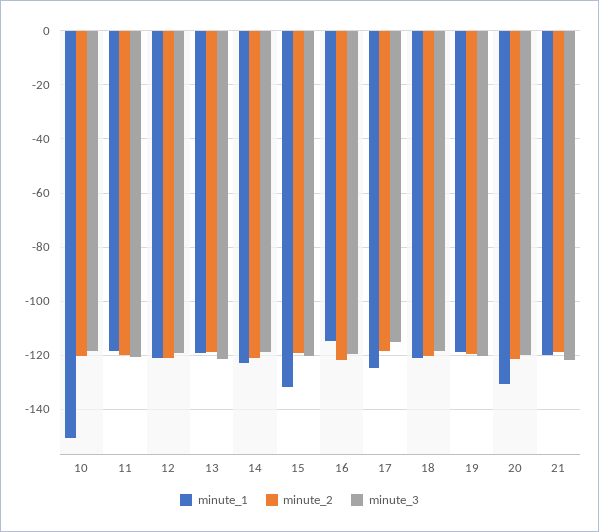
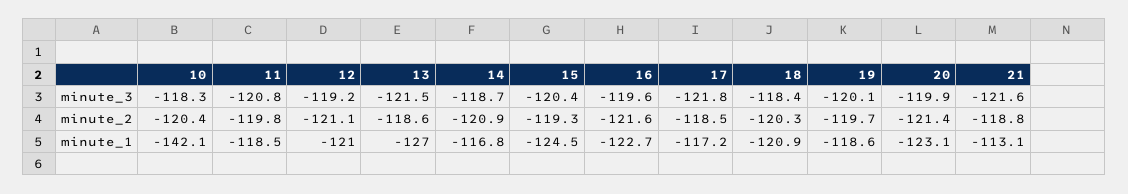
minute_1, 10: -150 -> -142.1
minute_1, 13: -120 -> -127
minute_1, 14: -122.5 -> -116.8
minute_1, 15: -132.5 -> -124.5
minute_1, 16: -115 -> -122.7
minute_1, 17: -125 -> -117.2
minute_3, 17: -115 -> -121.8
minute_1, 20: -130 -> -123.1
minute_1, 21: -120 -> -113.1

